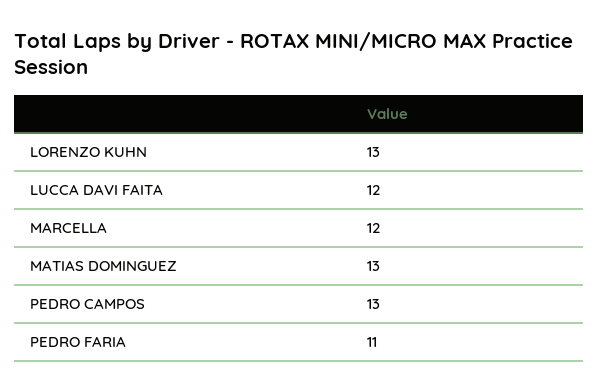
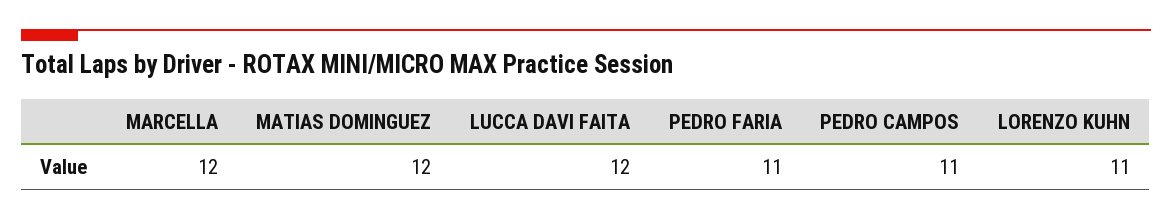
LORENZO KUHN: 13 -> 11
MATIAS DOMINGUEZ: 13 -> 12
PEDRO CAMPOS: 13 -> 11

